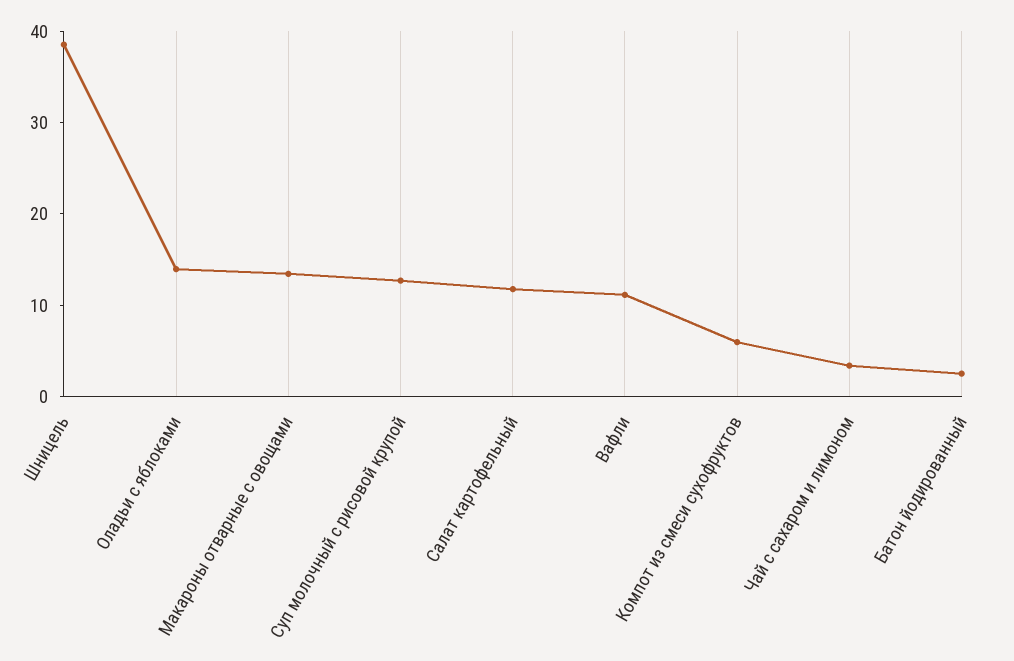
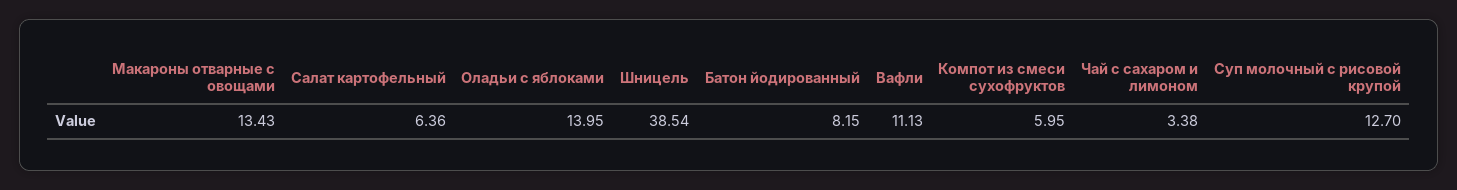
Салат картофельный: 12 -> 6.36
Батон йодированный: 2 -> 8.15

